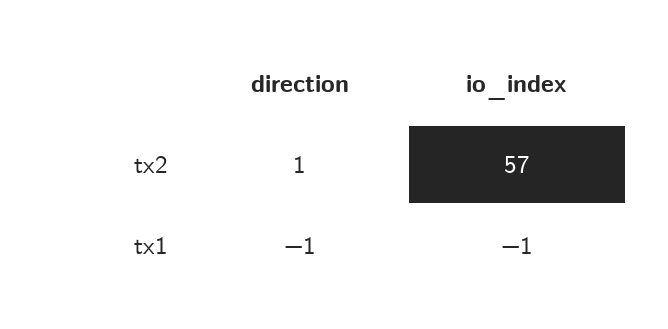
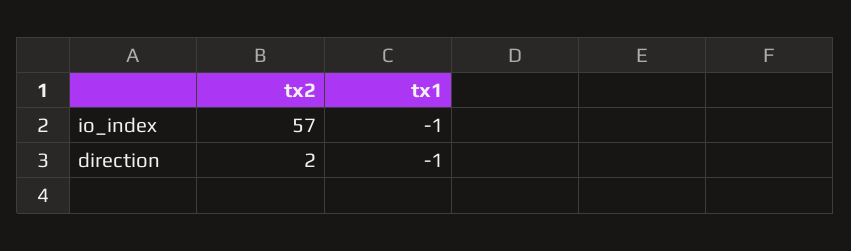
direction, tx2: 1 -> 2

